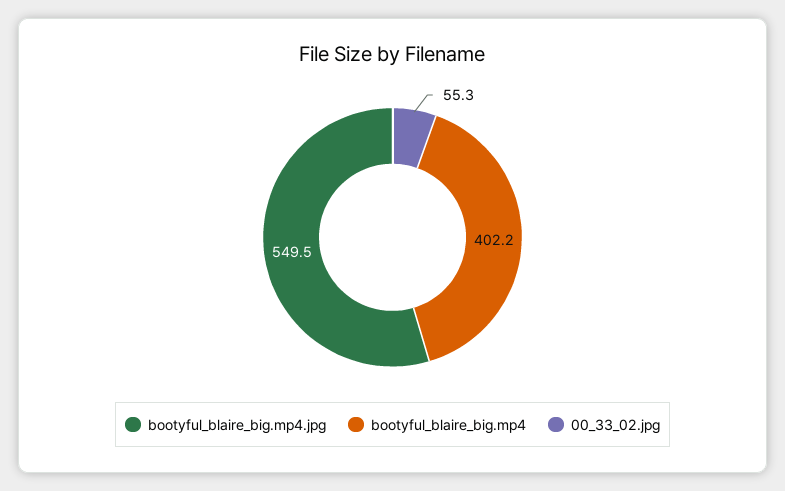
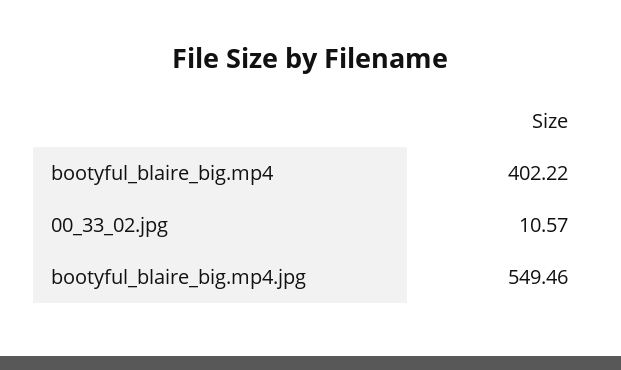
00_33_02.jpg: 55.3 -> 10.57

